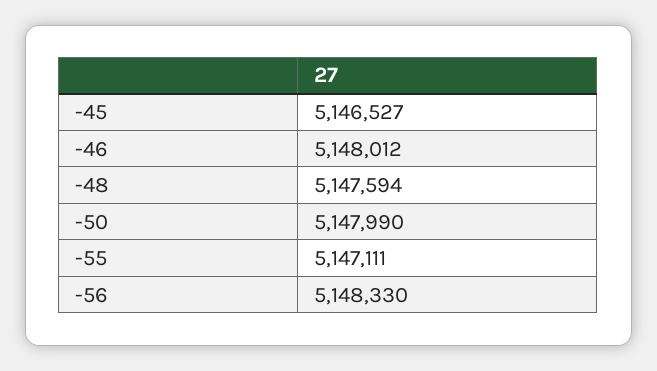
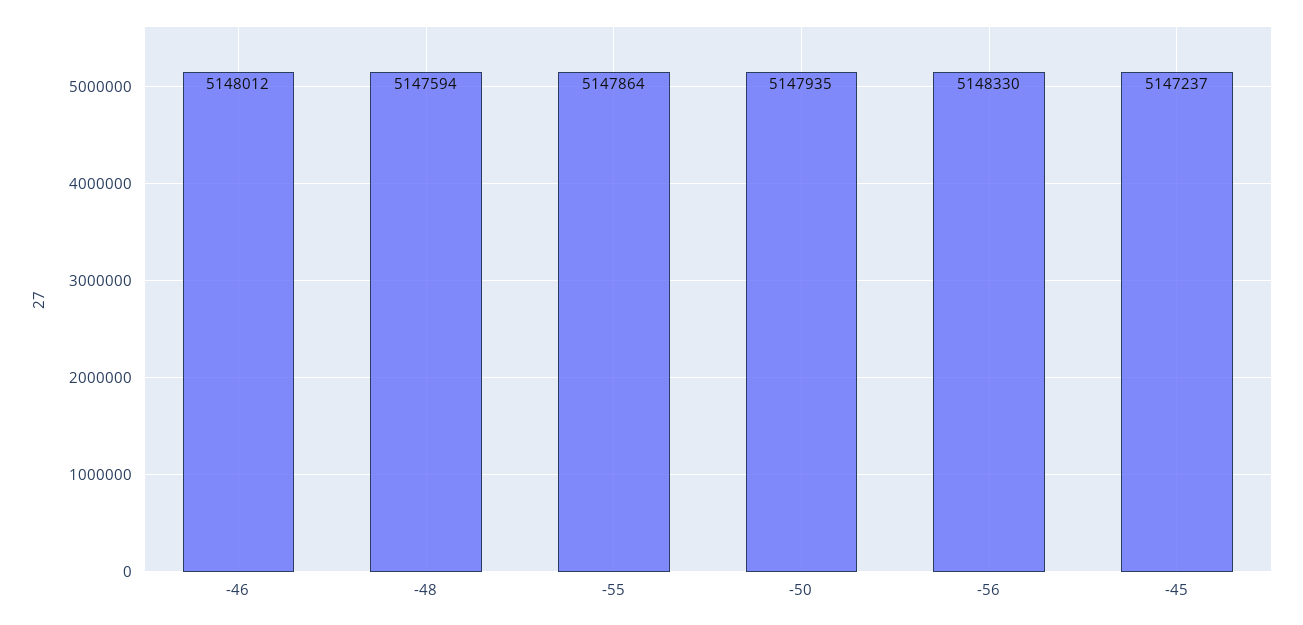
-45: 5146527 -> 5147237
-50: 5147990 -> 5147935
-55: 5147111 -> 5147864

